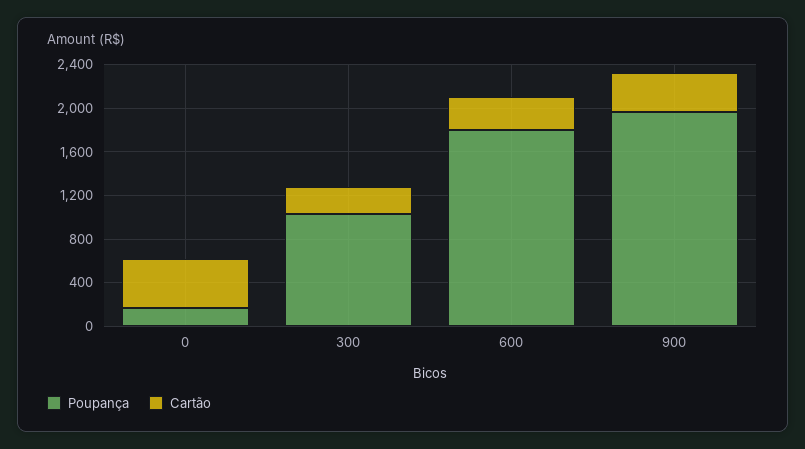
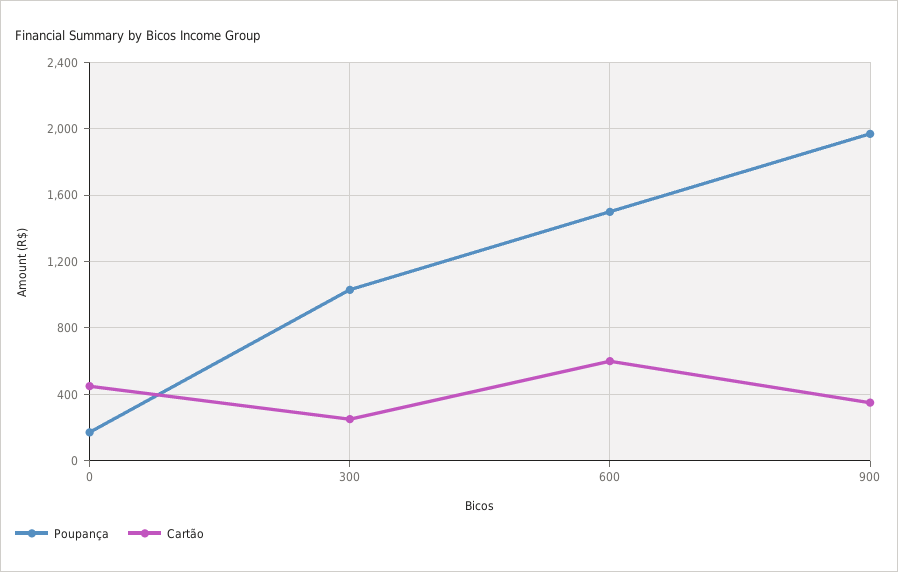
Poupança, 600: 1800 -> 1500
Cartão, 600: 300 -> 600

